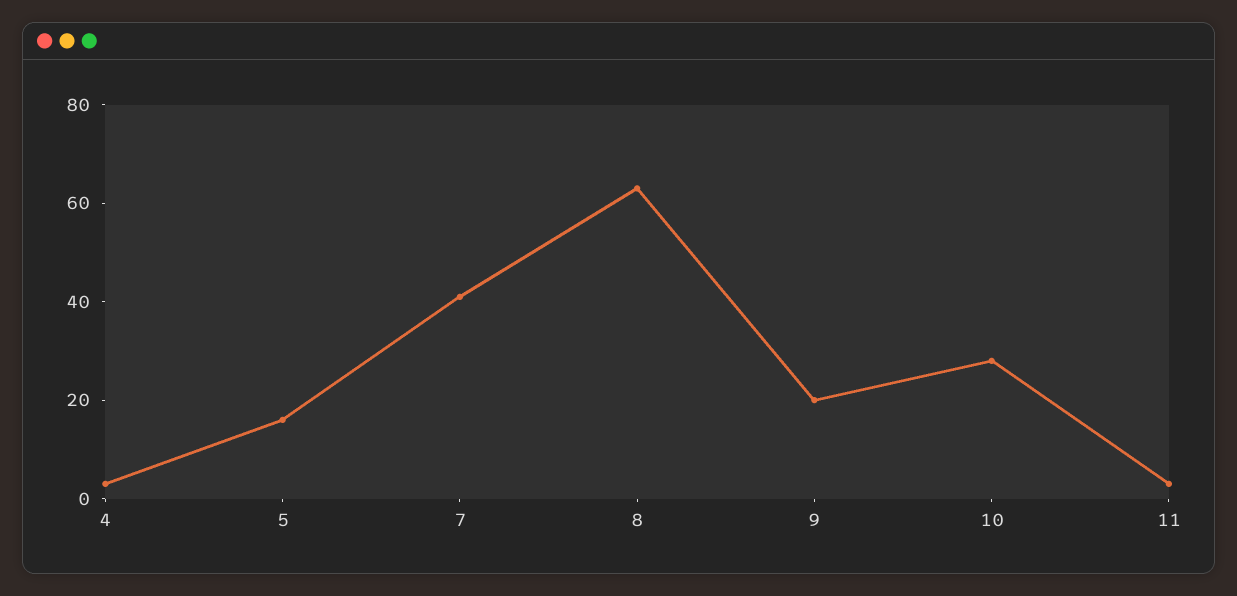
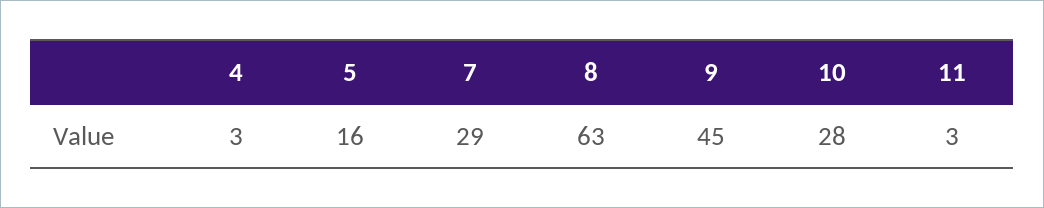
7: 40 -> 29
9: 20 -> 45

